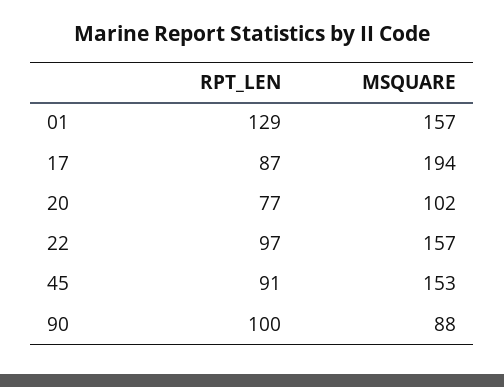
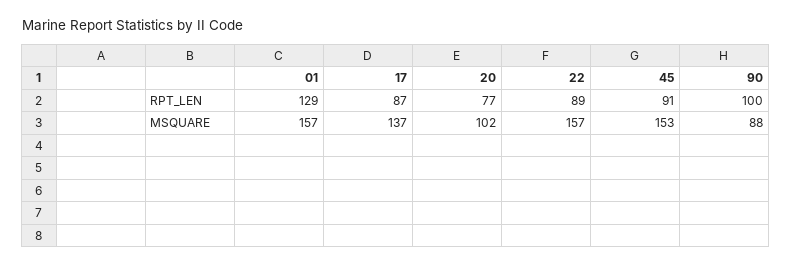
MSQUARE, 17: 194 -> 137
RPT_LEN, 22: 97 -> 89

